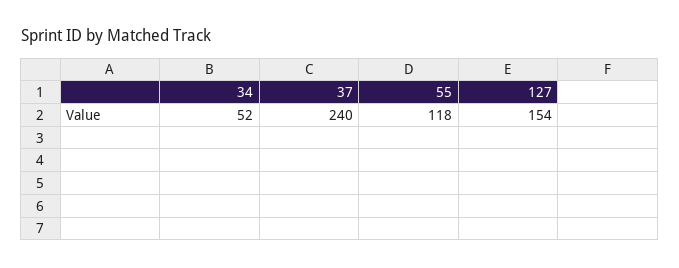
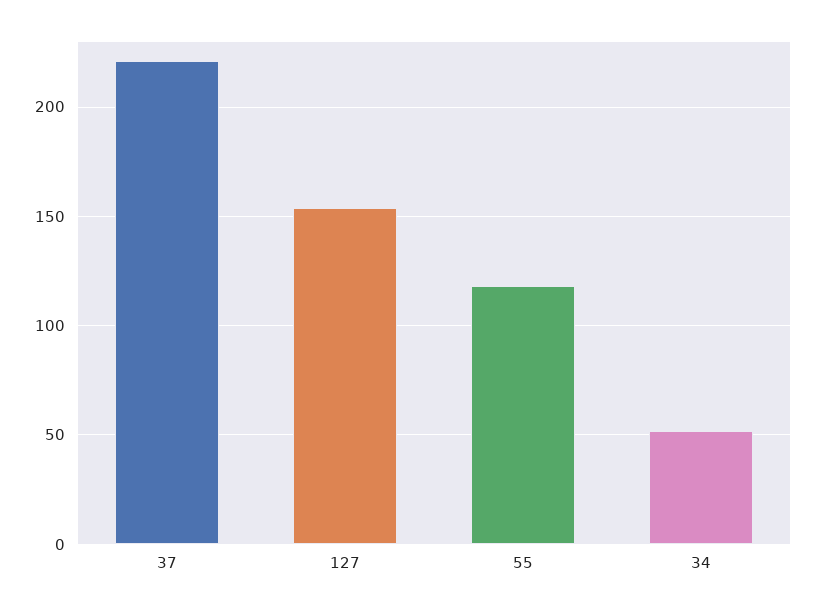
37: 240 -> 220

